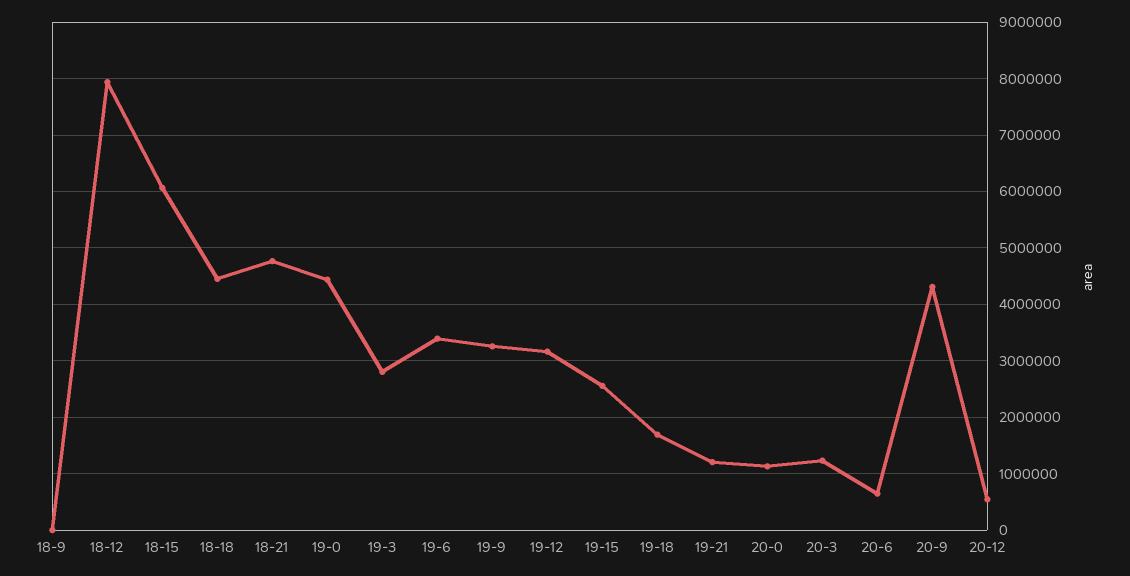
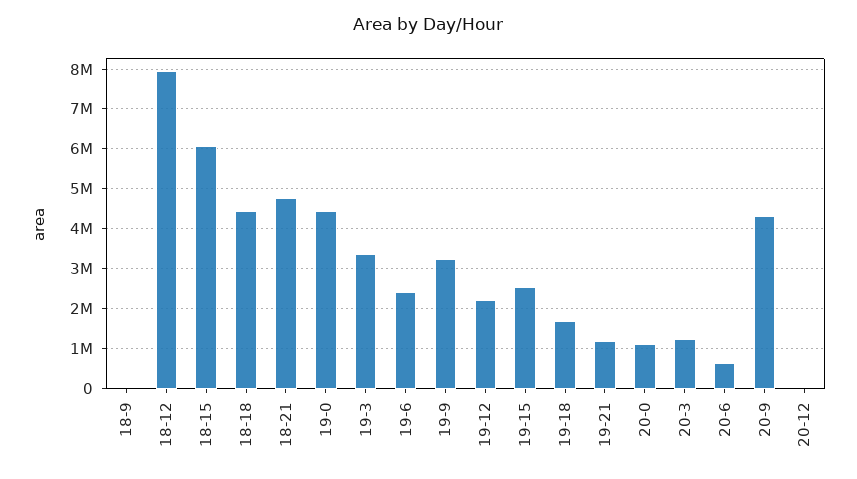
19-3: 2800000 -> 3400000
19-6: 3400000 -> 2400000
19-12: 3200000 -> 2200000
20-12: 600000 -> 0

